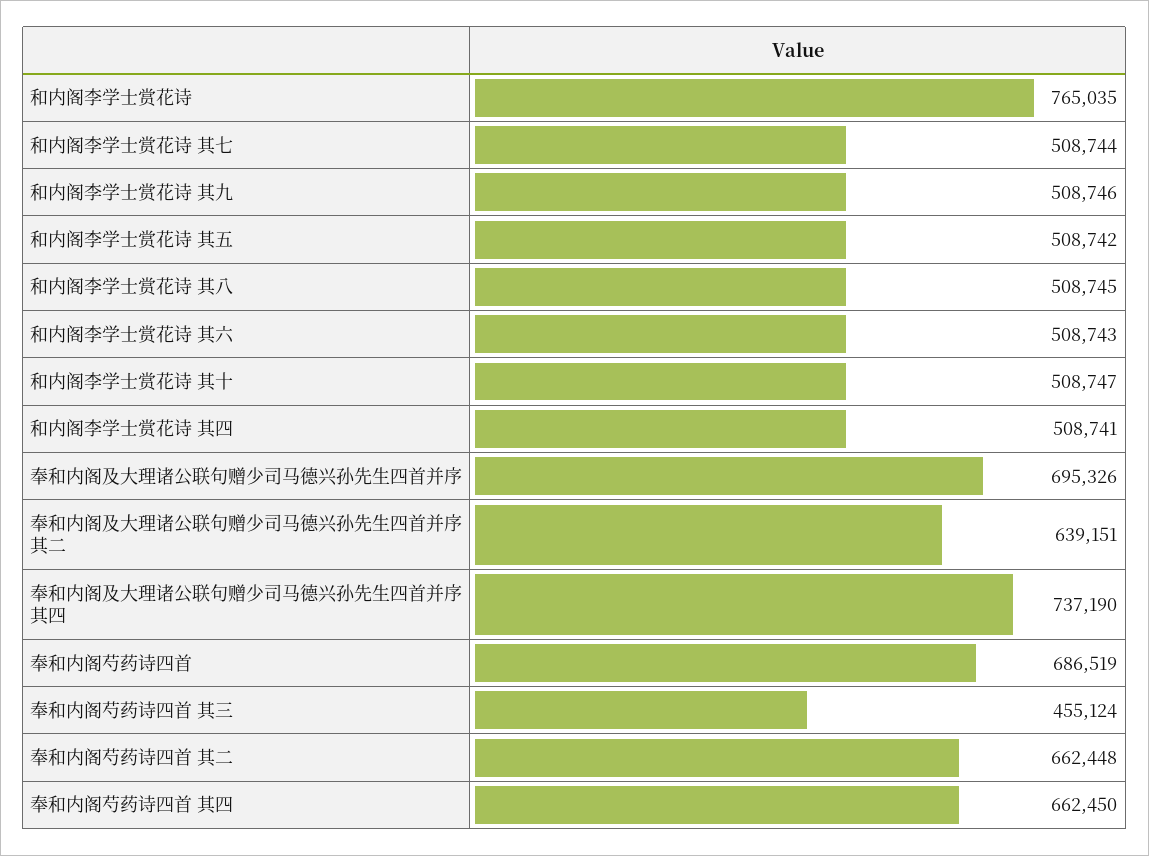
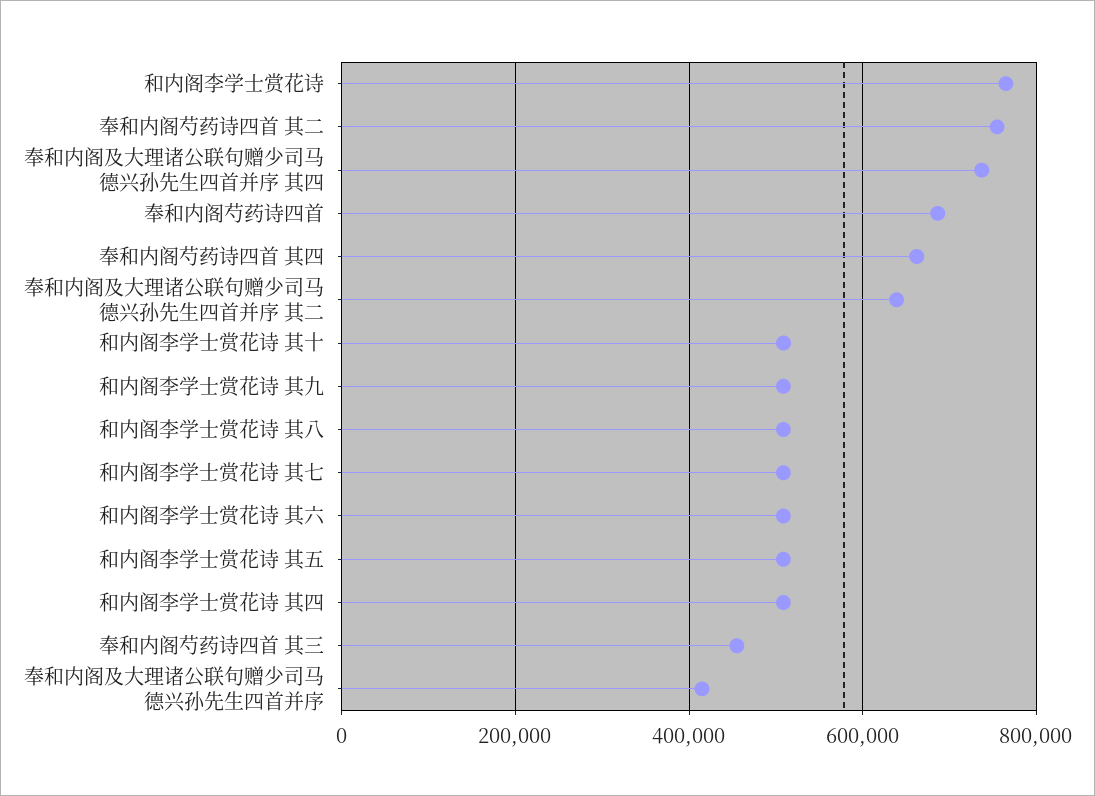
奉和内阁及大理诸公联句赠少司马德兴孙先生四首并序: 695326 -> 420000
奉和内阁芍药诗四首 其二: 662448 -> 760000

